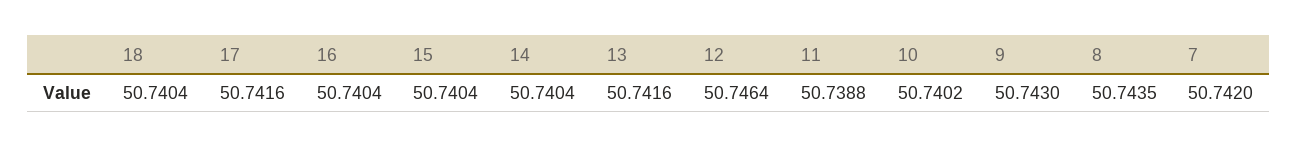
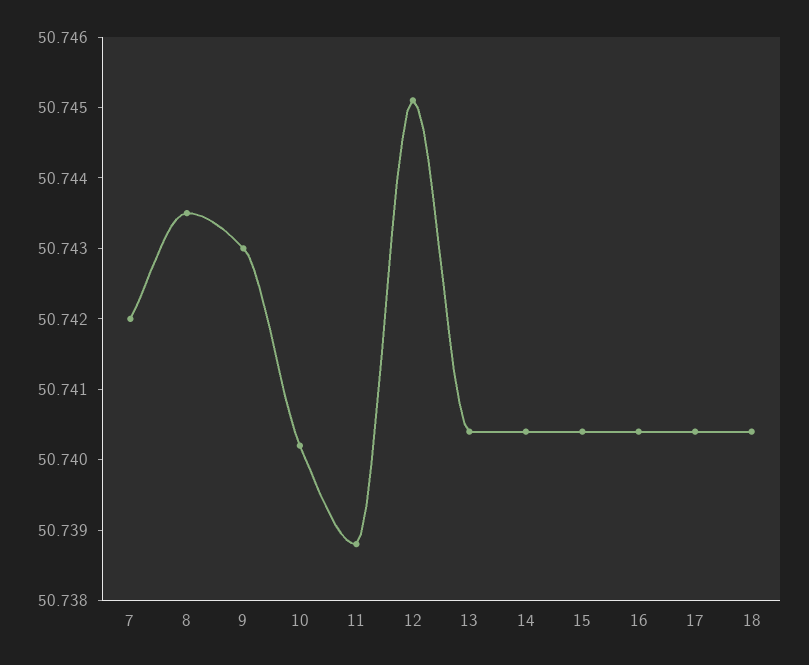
17: 50.7416 -> 50.7405
13: 50.7416 -> 50.7405
12: 50.7464 -> 50.745

